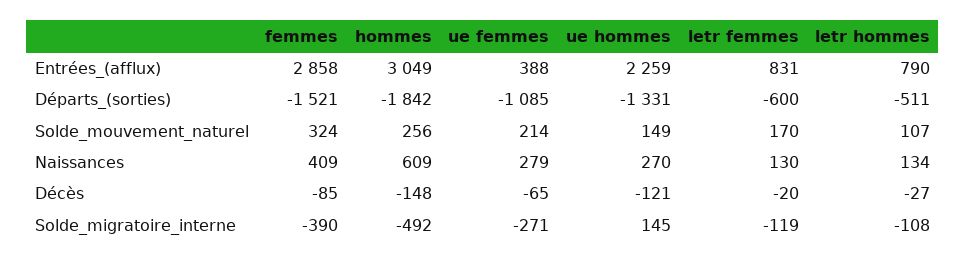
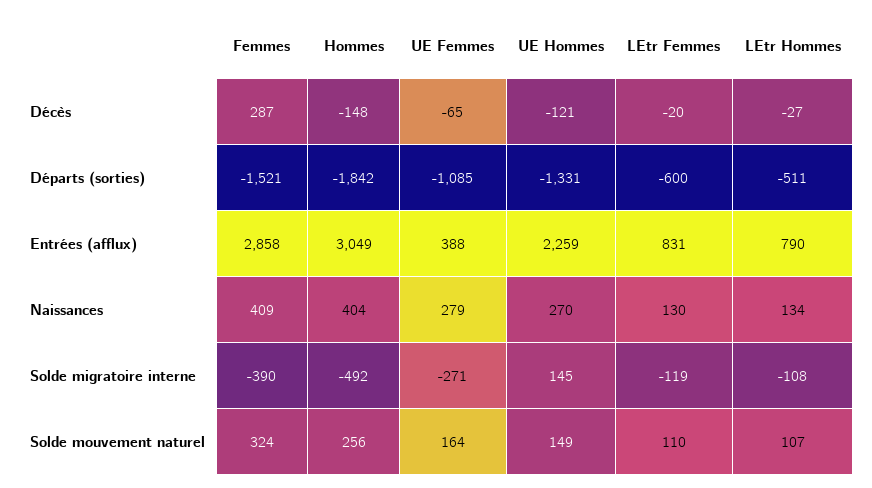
ue femmes, Solde_mouvement_naturel: 214 -> 164
letr femmes, Solde_mouvement_naturel: 170 -> 110
hommes, Naissances: 609 -> 404
femmes, Décès: -85 -> 287

